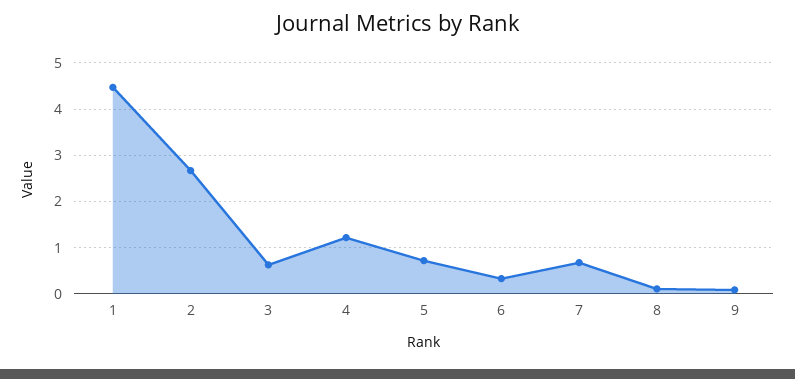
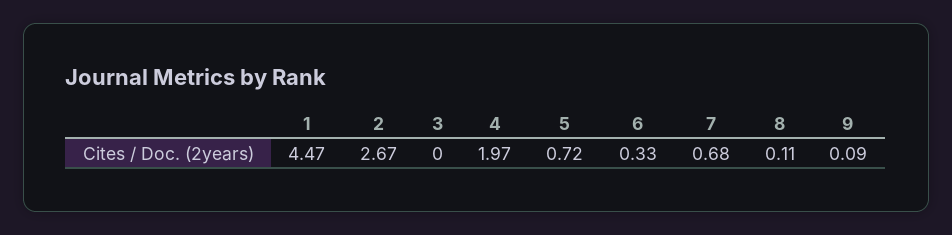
3: 0.6 -> 0
4: 1.2 -> 1.97

